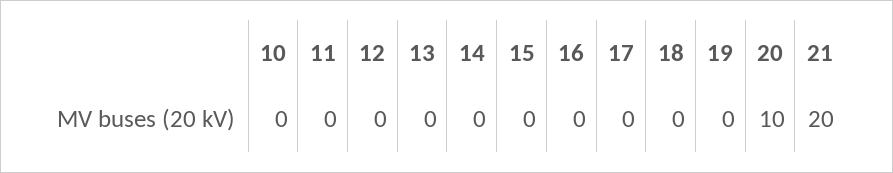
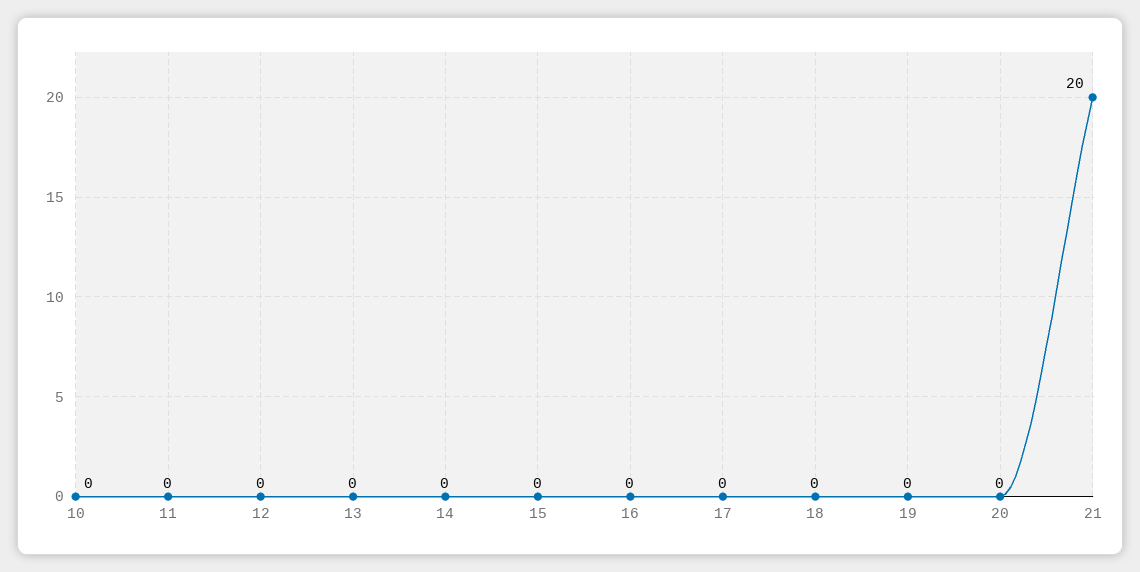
20: 10 -> 0

